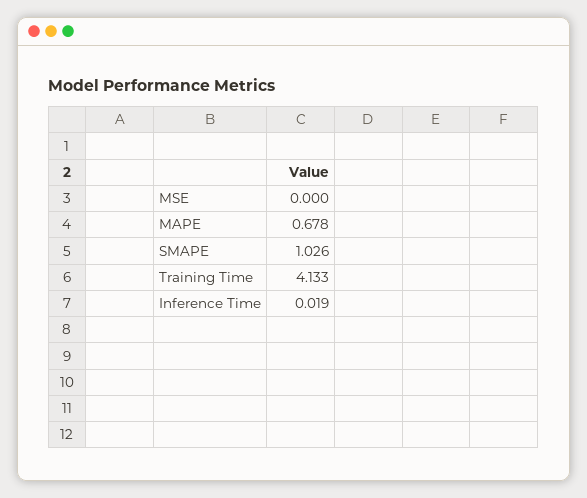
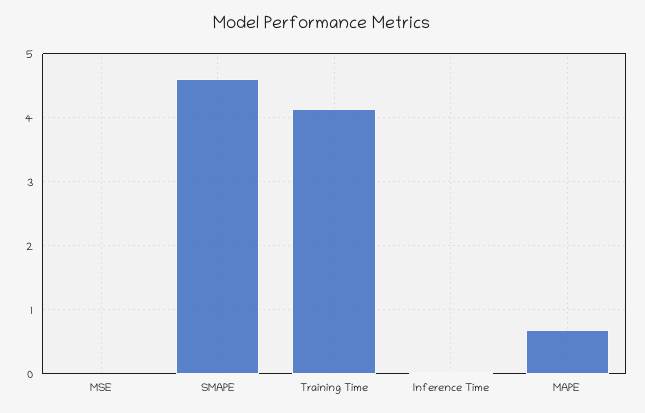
SMAPE: 1.026 -> 4.6

